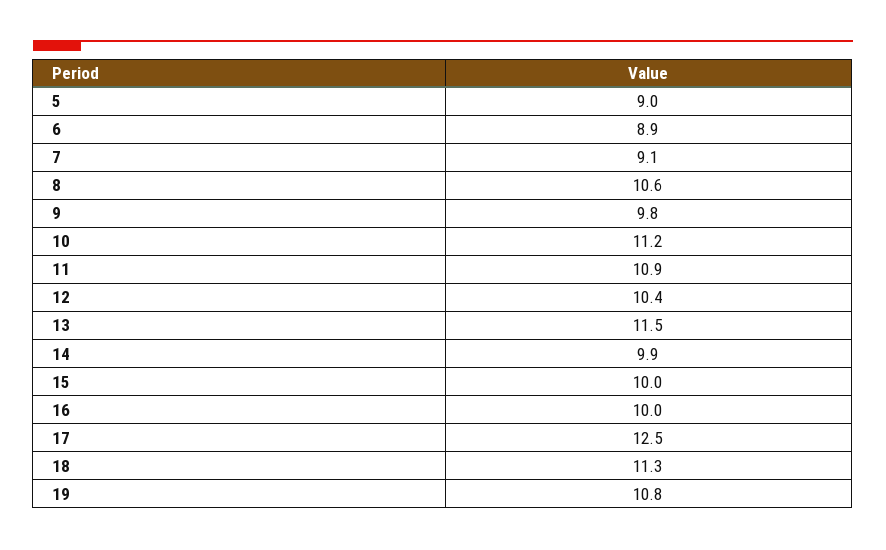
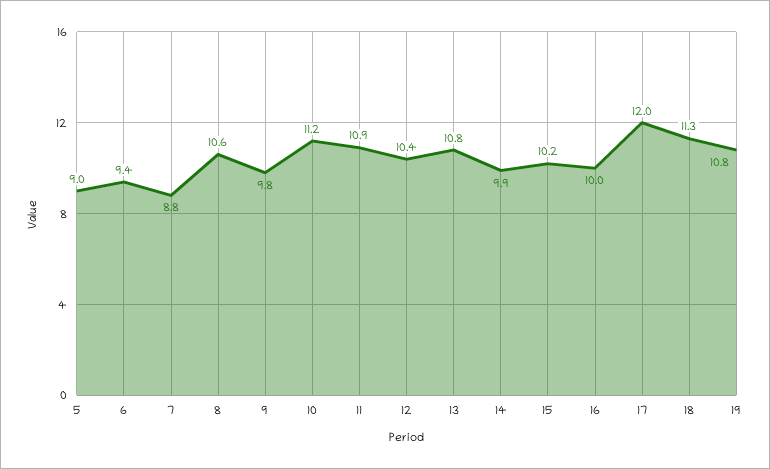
6: 8.9 -> 9.4
7: 9.1 -> 8.8
13: 11.5 -> 10.8
15: 10 -> 10.2
17: 12.5 -> 12

